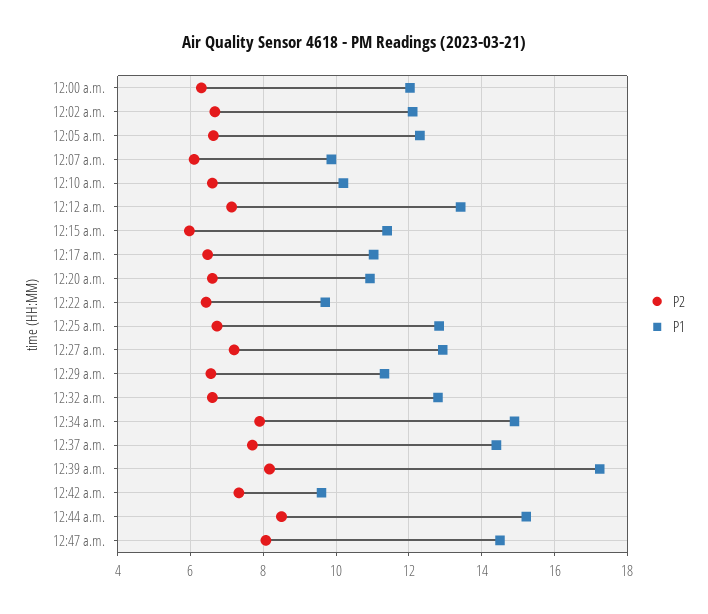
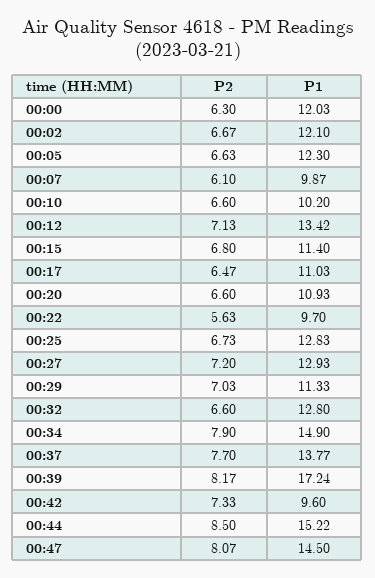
P2, 12:15 a.m.: 6 -> 6.8
P2, 12:22 a.m.: 6.4 -> 5.63
P2, 12:29 a.m.: 6.6 -> 7.03
P1, 12:37 a.m.: 14.4 -> 13.77

